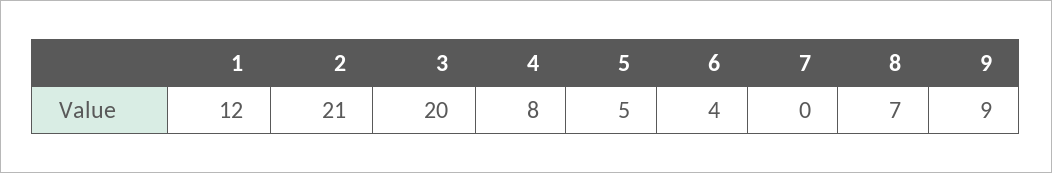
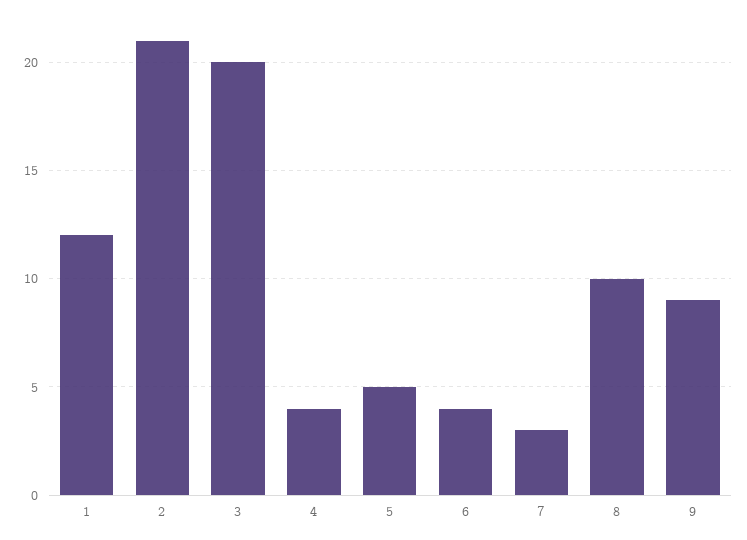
4: 8 -> 4
7: 0 -> 3
8: 7 -> 10

